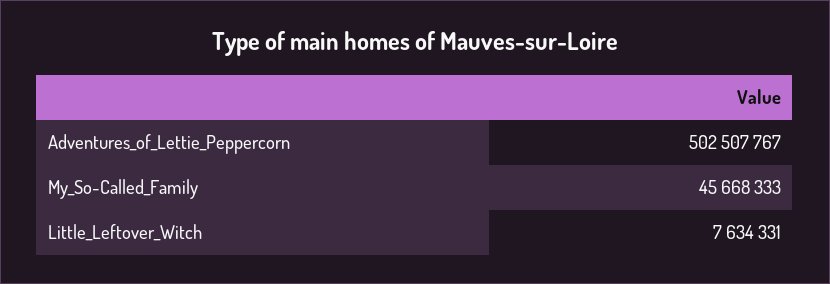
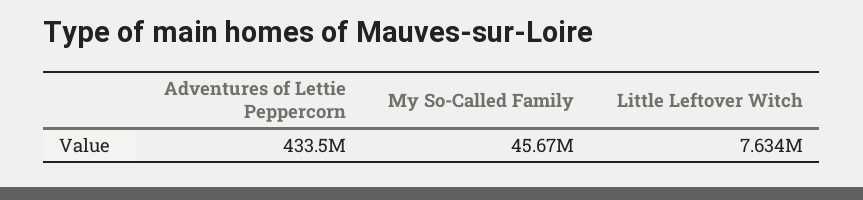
Adventures_of_Lettie_Peppercorn: 502507767 -> 433500000

